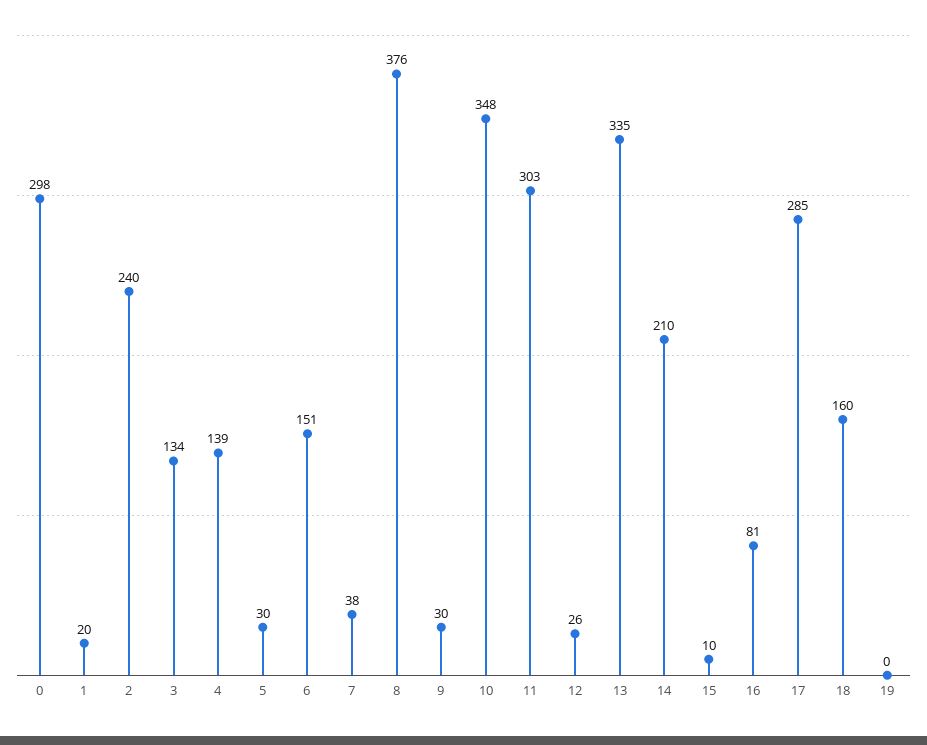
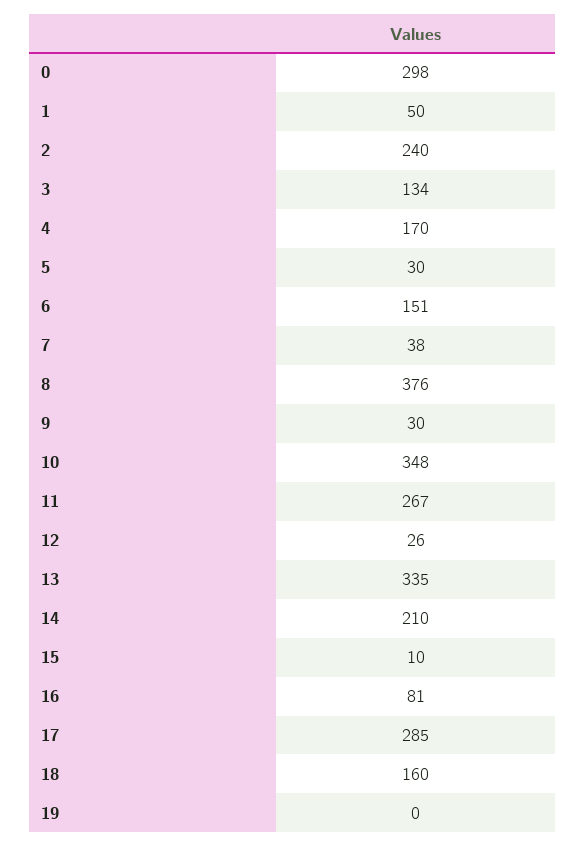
1: 20 -> 50
4: 139 -> 170
11: 303 -> 267

